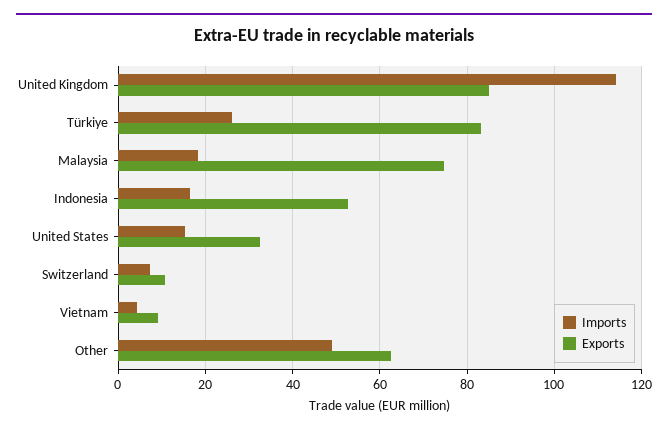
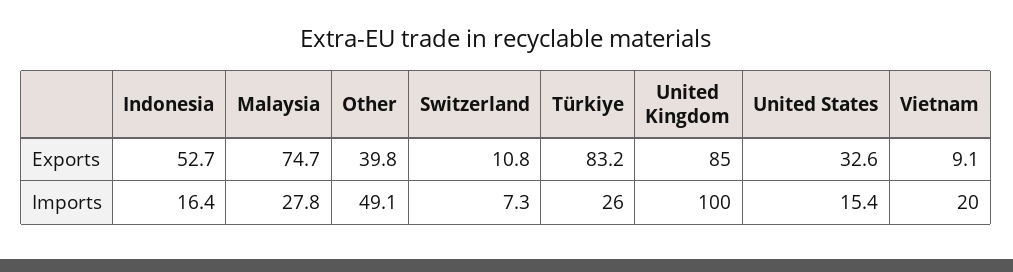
Imports, United Kingdom: 114 -> 100
Imports, Malaysia: 18 -> 27.8
Imports, Vietnam: 4 -> 20
Exports, Other: 62 -> 39.8

